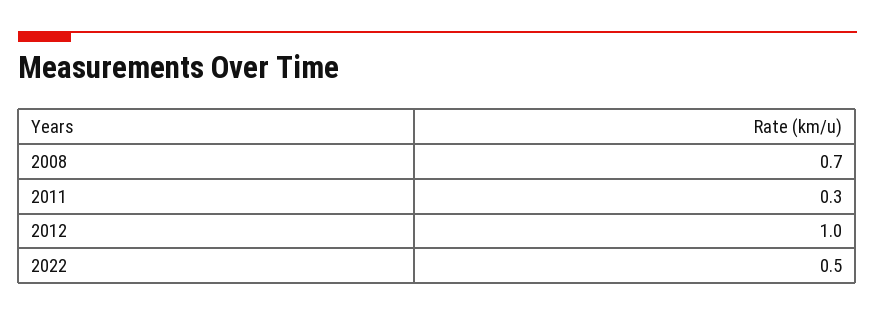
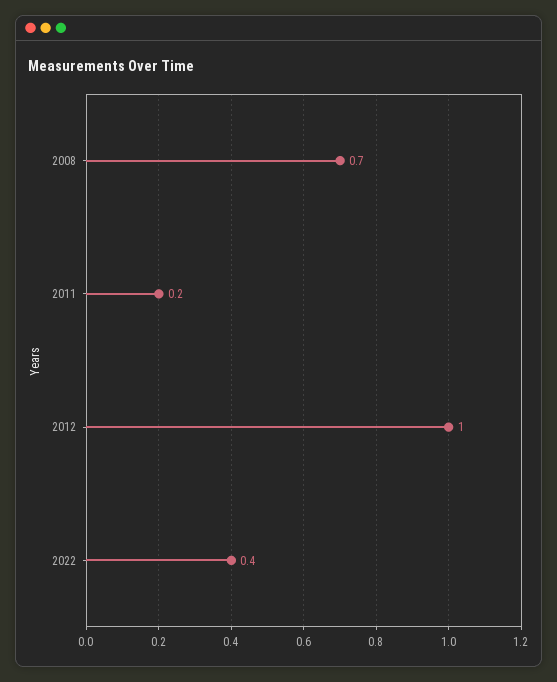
2011: 0.3 -> 0.2
2022: 0.5 -> 0.4

